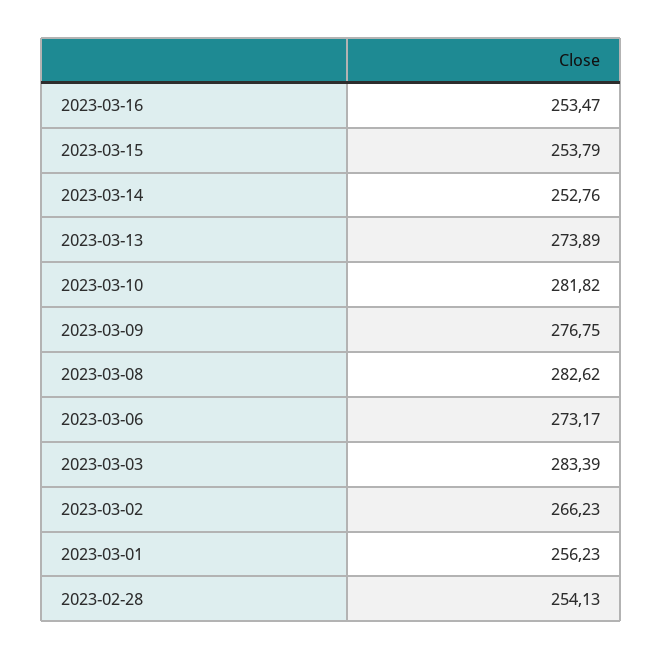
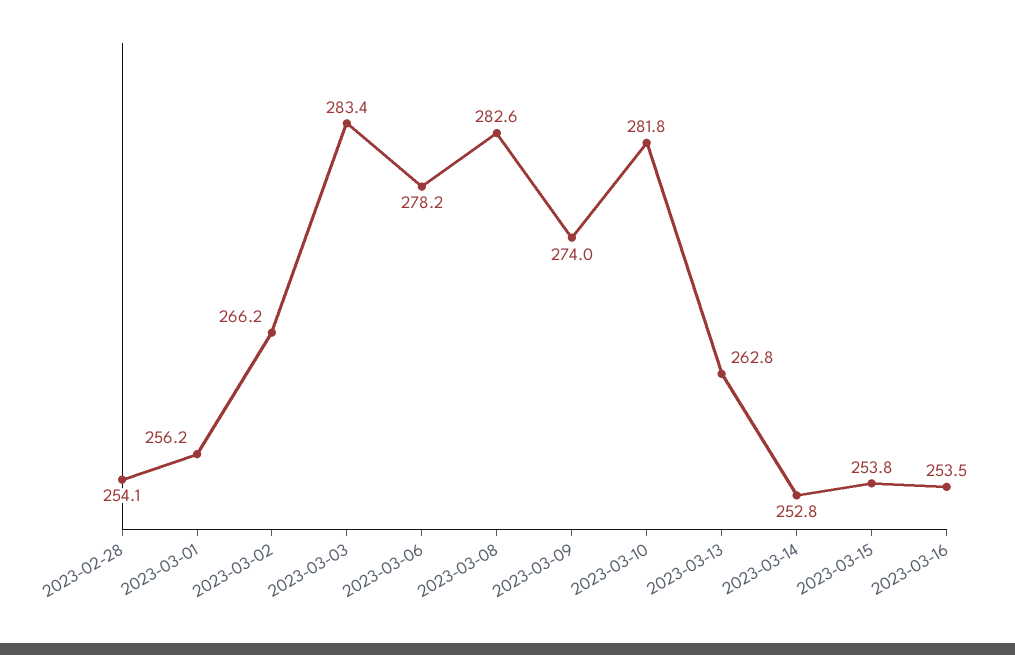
2023-03-13: 273.89 -> 262.8
2023-03-09: 276.75 -> 274
2023-03-06: 273.17 -> 278.2

